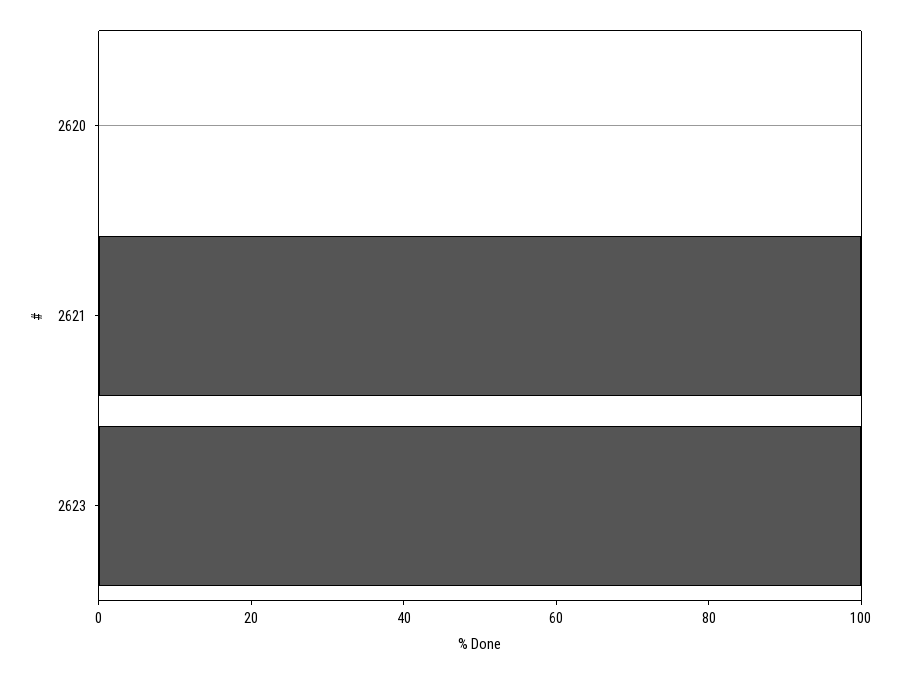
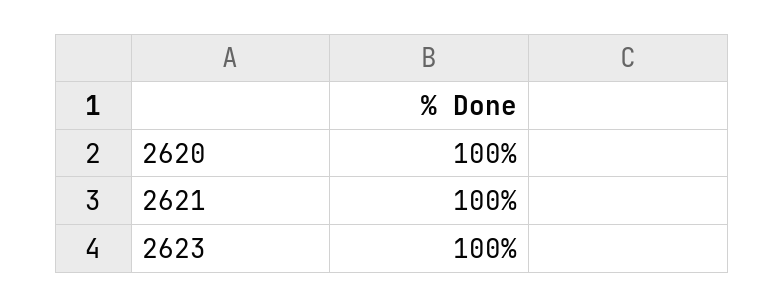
2620: 0 -> 100

